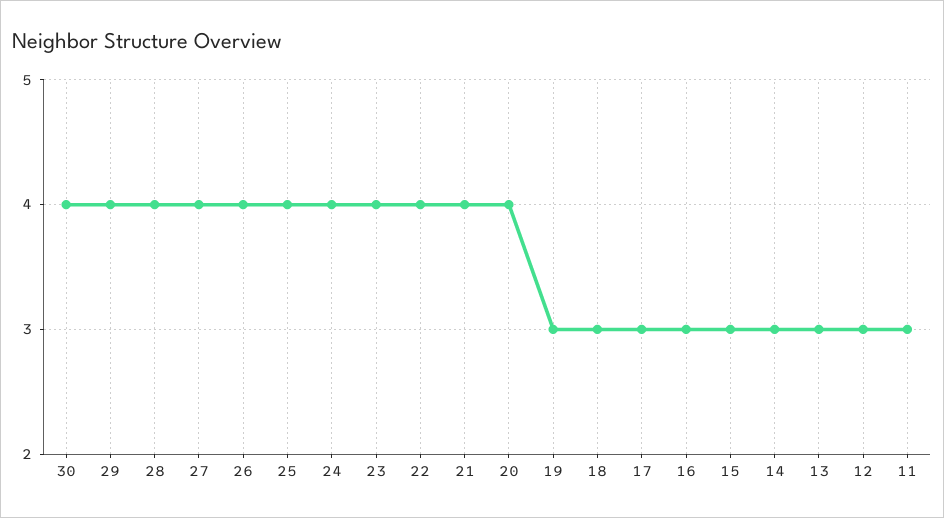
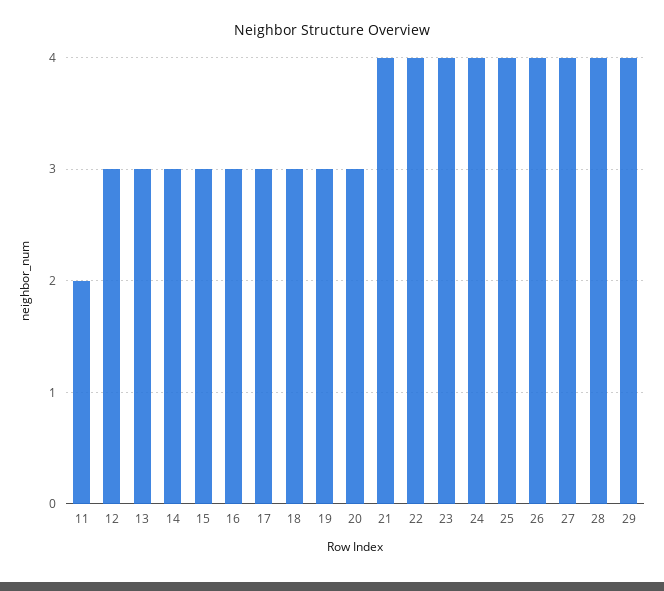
30: 4 -> none
20: 4 -> 3
11: 3 -> 2

